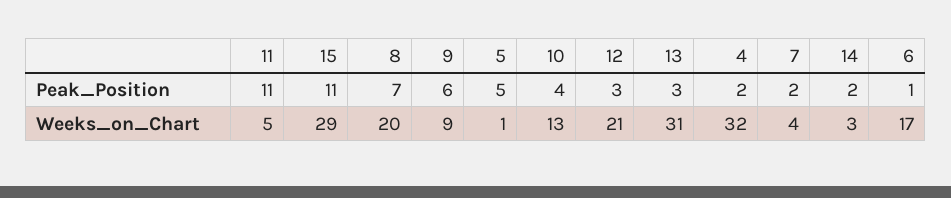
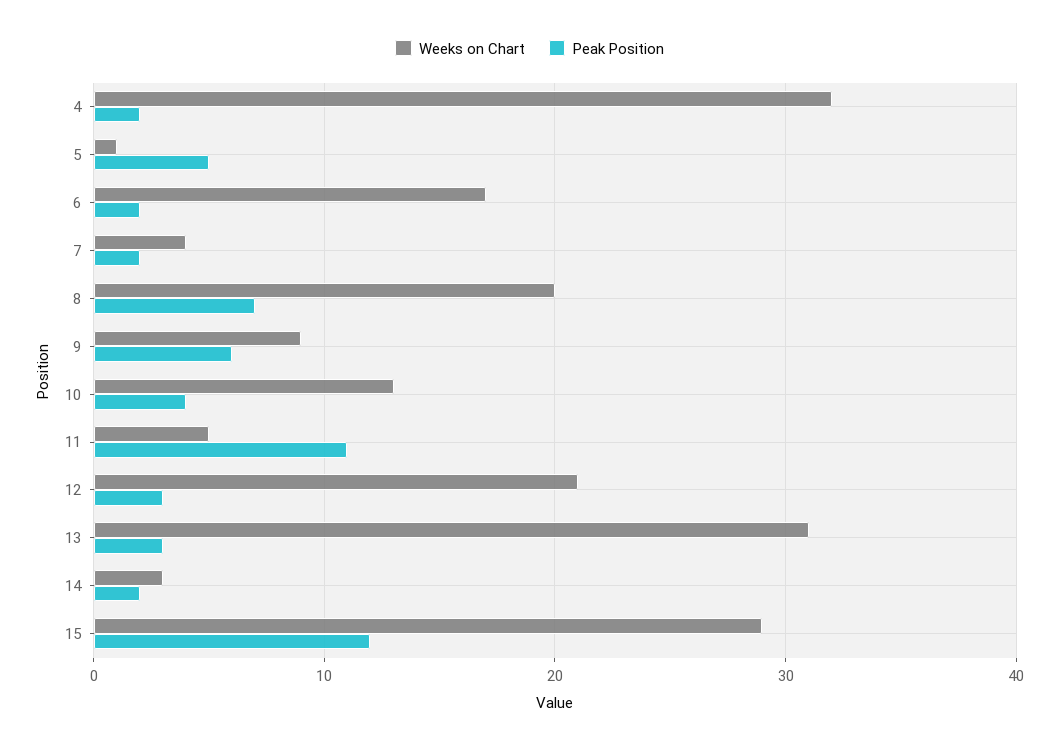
Peak_Position, 15: 11 -> 12
Peak_Position, 6: 1 -> 2

